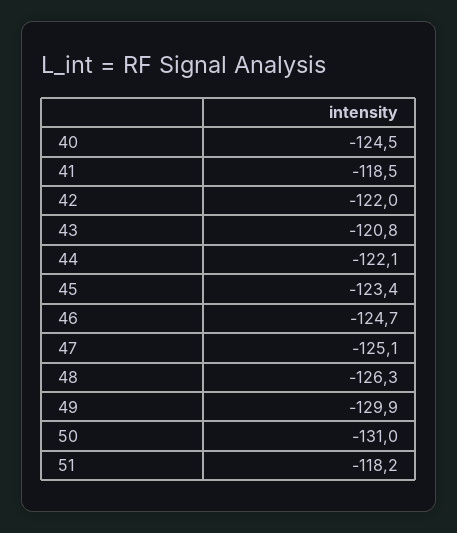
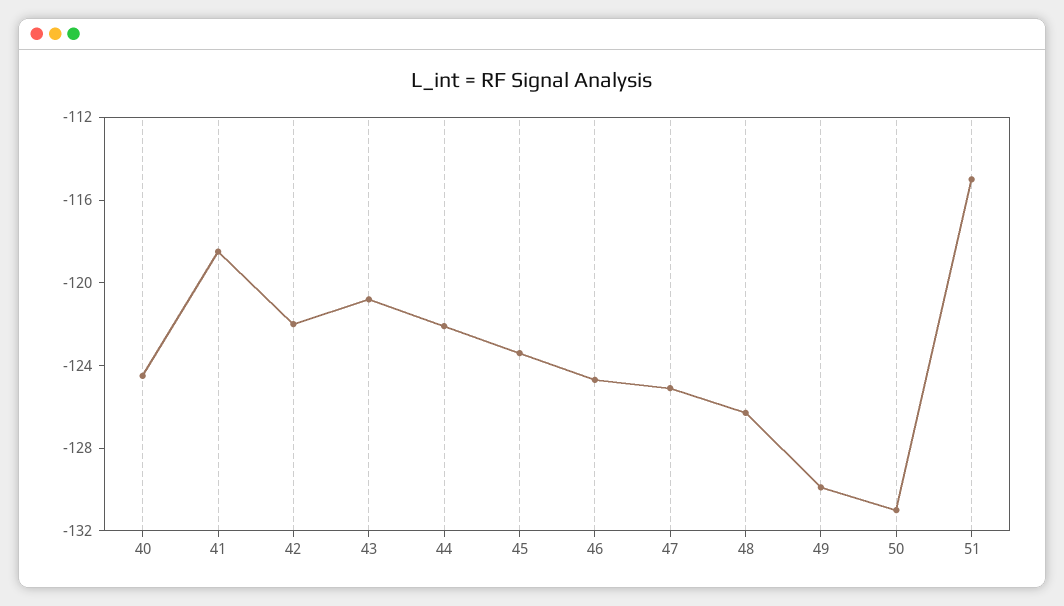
51: -118.2 -> -115

